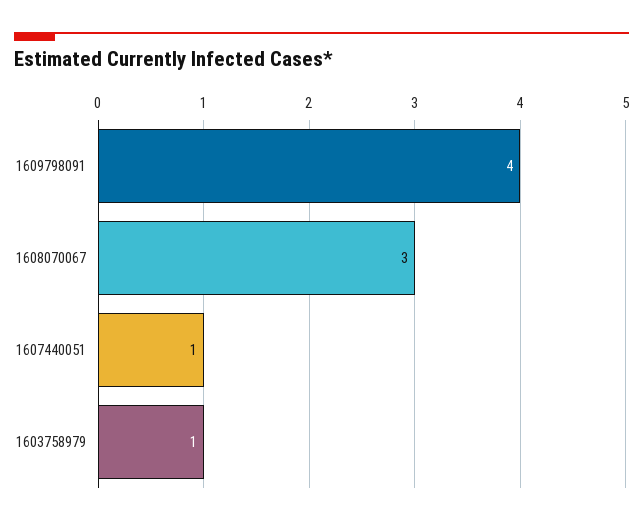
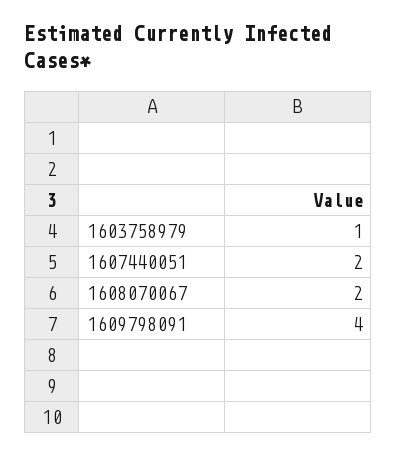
1608070067: 3 -> 2
1607440051: 1 -> 2

